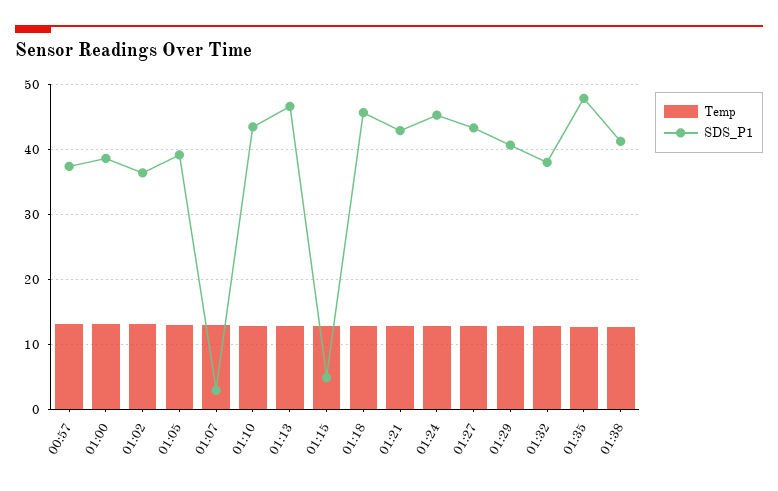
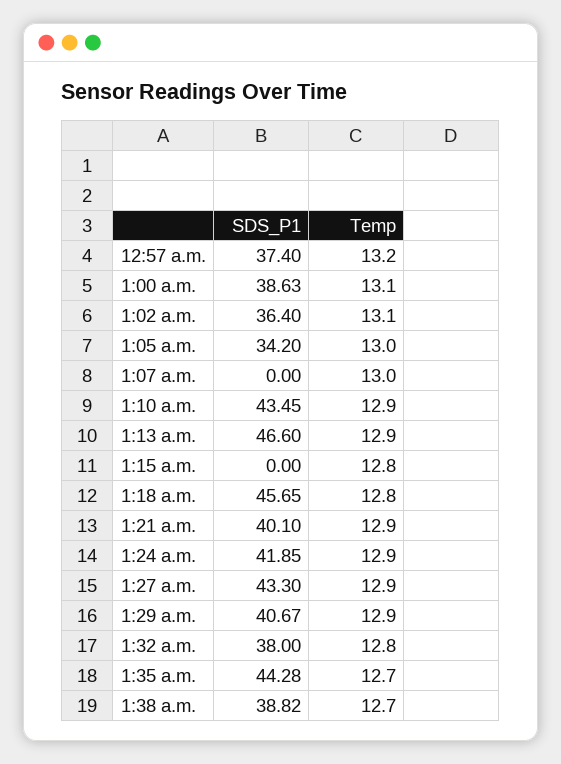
SDS_P1, 01:05: 39 -> 34.2
SDS_P1, 01:07: 3 -> 0
SDS_P1, 01:15: 5 -> 0
SDS_P1, 01:21: 43 -> 40.1
SDS_P1, 01:24: 45 -> 41.85
SDS_P1, 01:35: 48 -> 44.28
SDS_P1, 01:38: 41 -> 38.82

